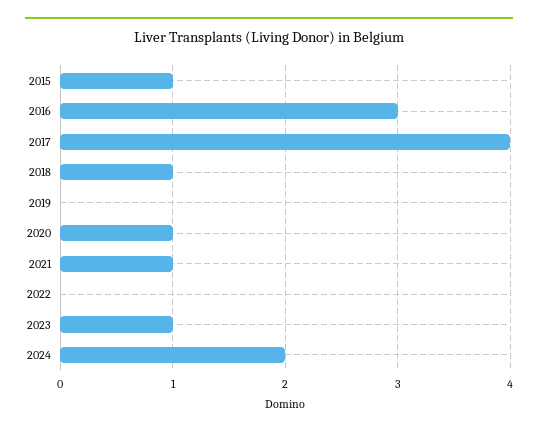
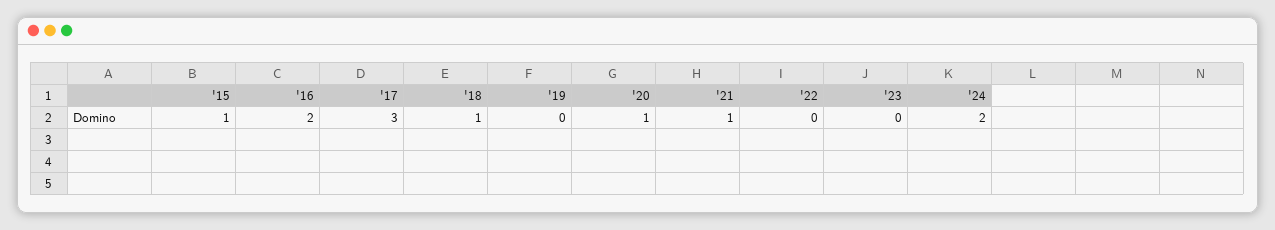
2016: 3 -> 2
2017: 4 -> 3
2023: 1 -> 0

